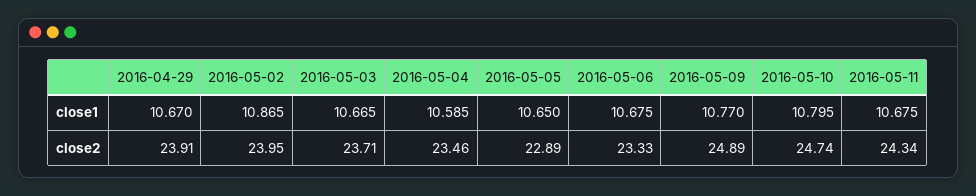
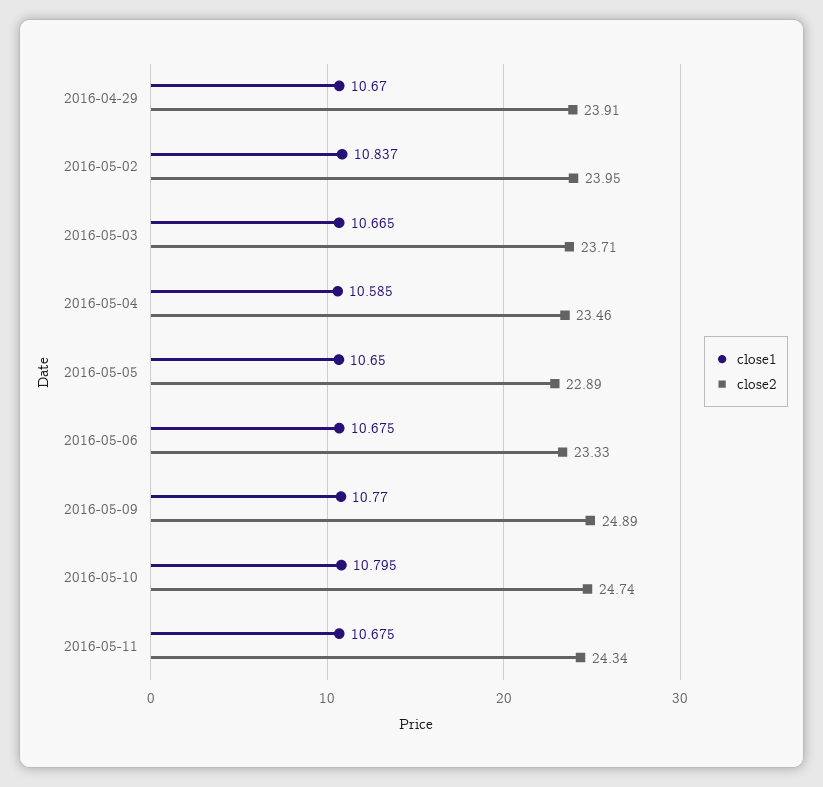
close1, 2016-05-02: 10.865 -> 10.837

